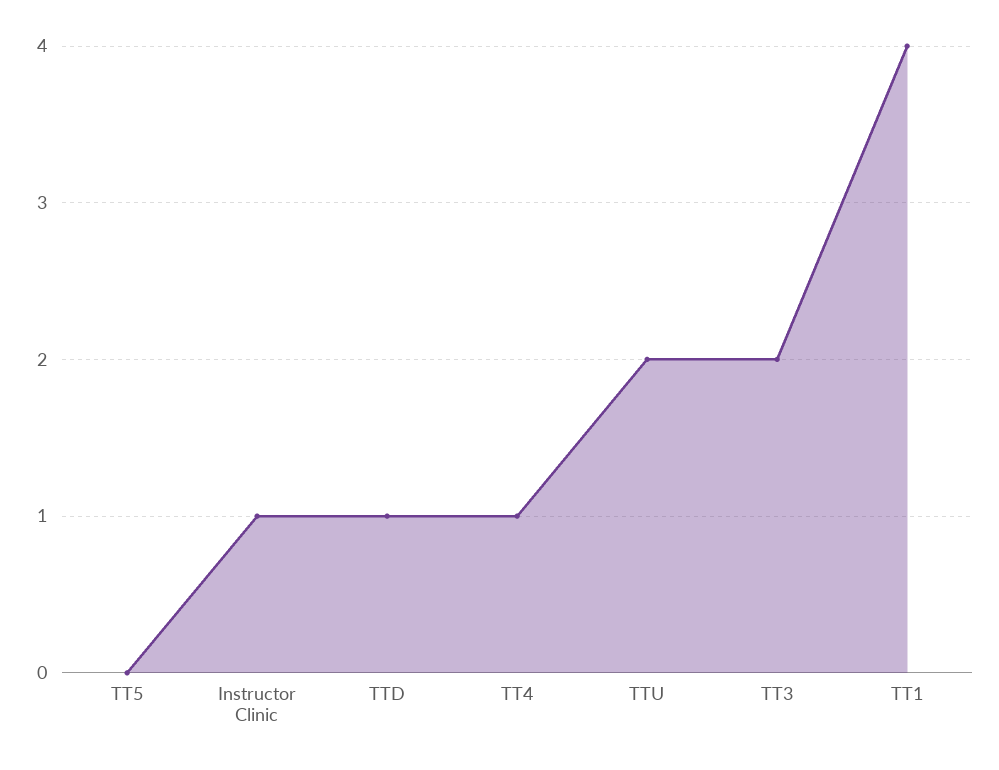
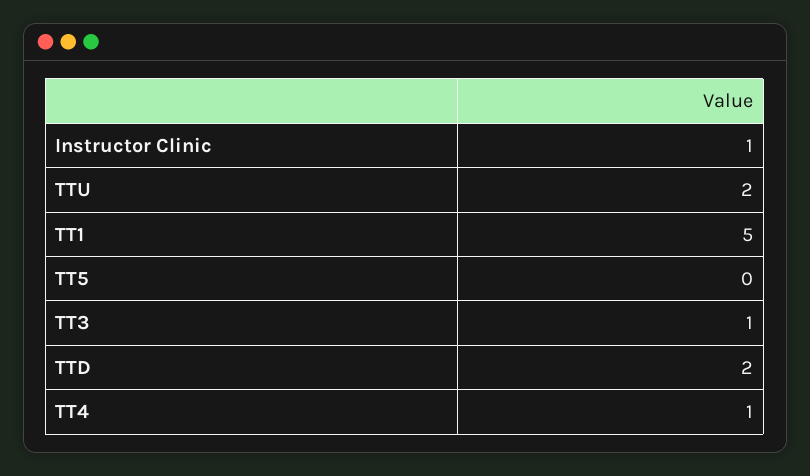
TTD: 1 -> 2
TT3: 2 -> 1
TT1: 4 -> 5

